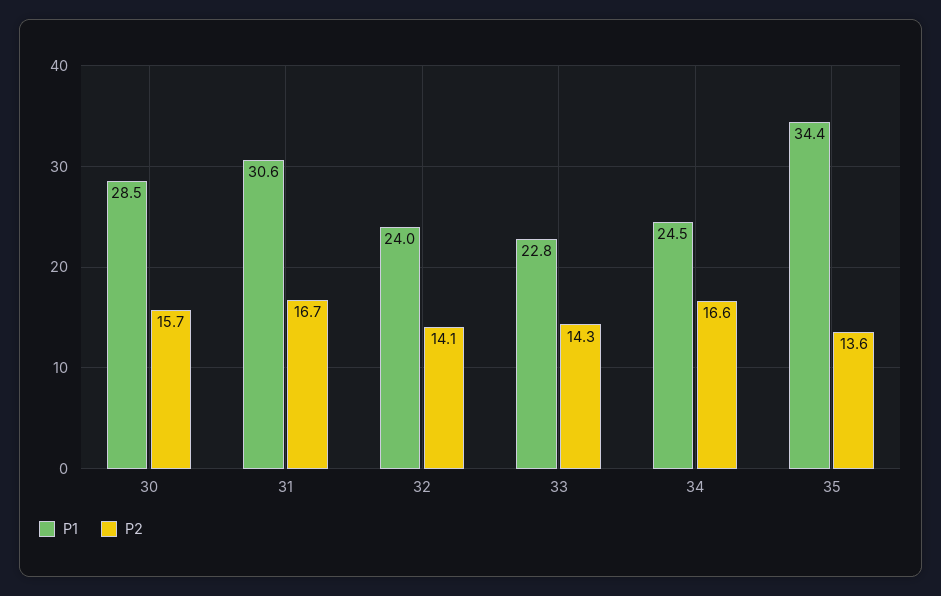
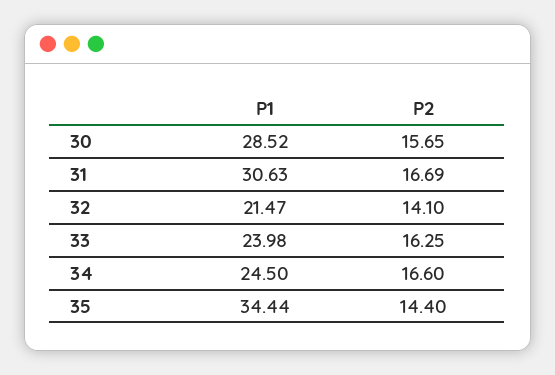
P1, 32: 24 -> 21.47
P1, 33: 22.8 -> 23.98
P2, 33: 14.3 -> 16.25
P2, 35: 13.6 -> 14.4

